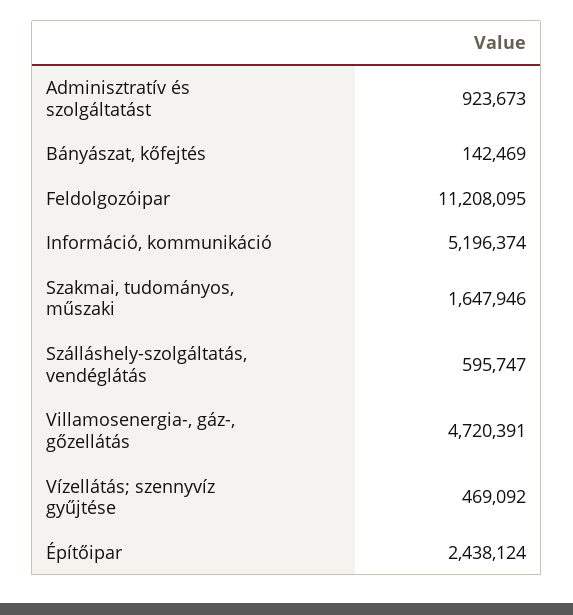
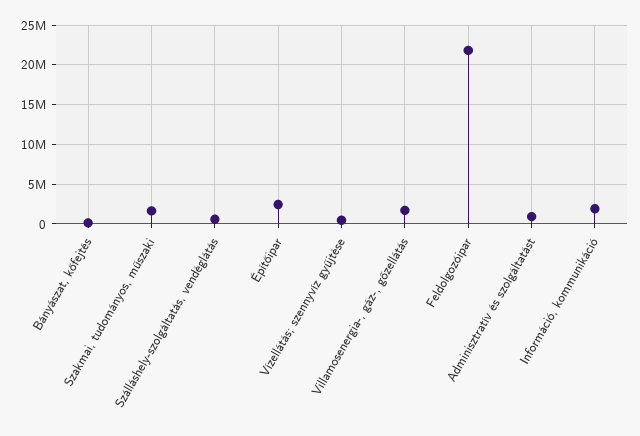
Feldolgozóipar: 11208095 -> 22000000
Információ, kommunikáció: 5196374 -> 2000000
Villamosenergia-, gáz-, gőzellátás: 4720391 -> 2000000

